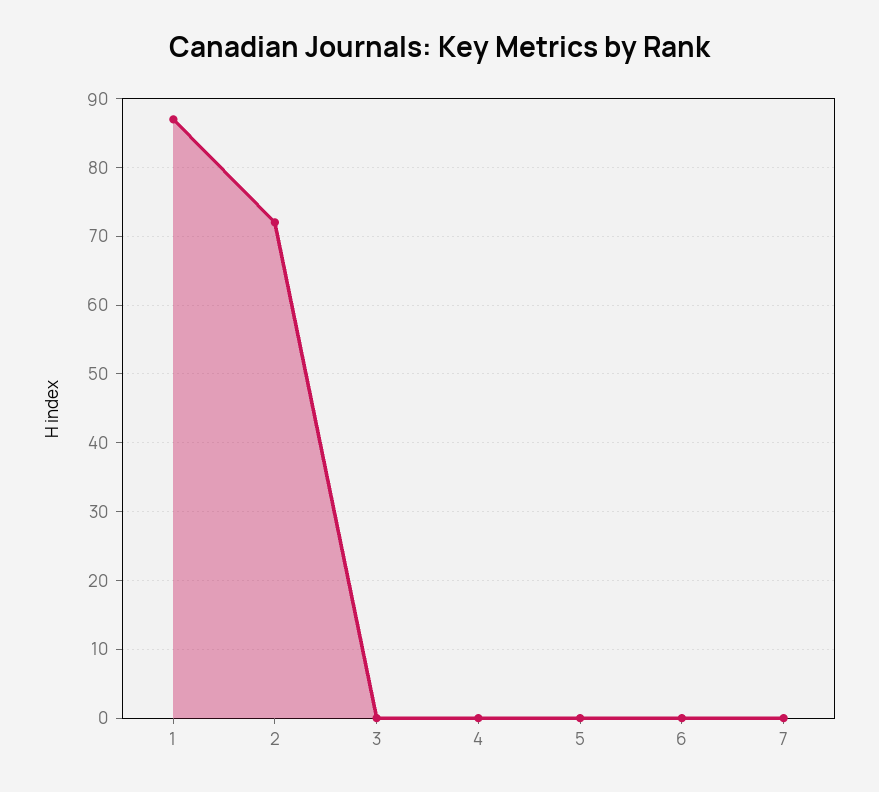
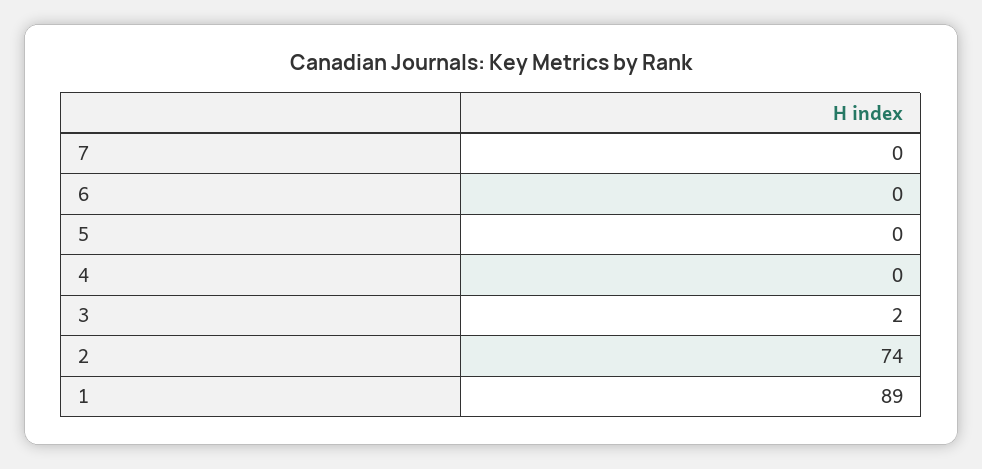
1: 87 -> 89
2: 72 -> 74
3: 0 -> 2

